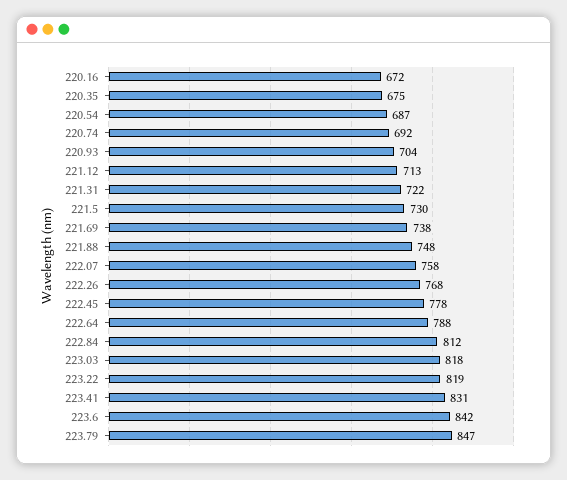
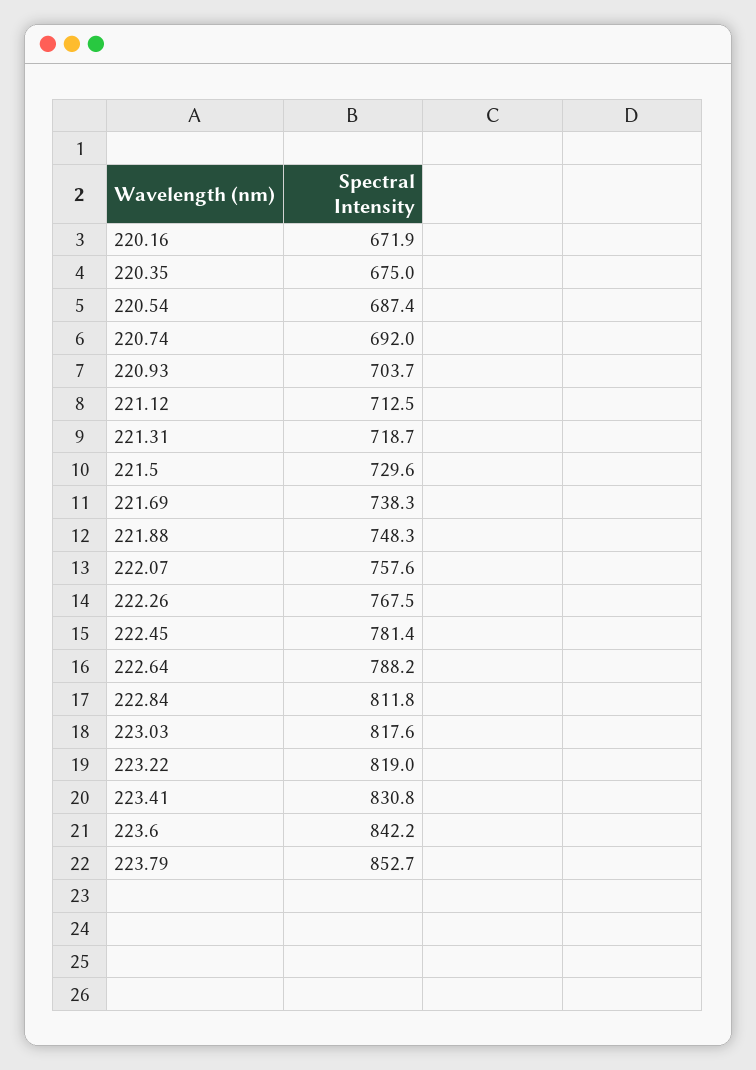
221.31: 722 -> 718.7
222.45: 778 -> 781.4
223.79: 847 -> 852.7

